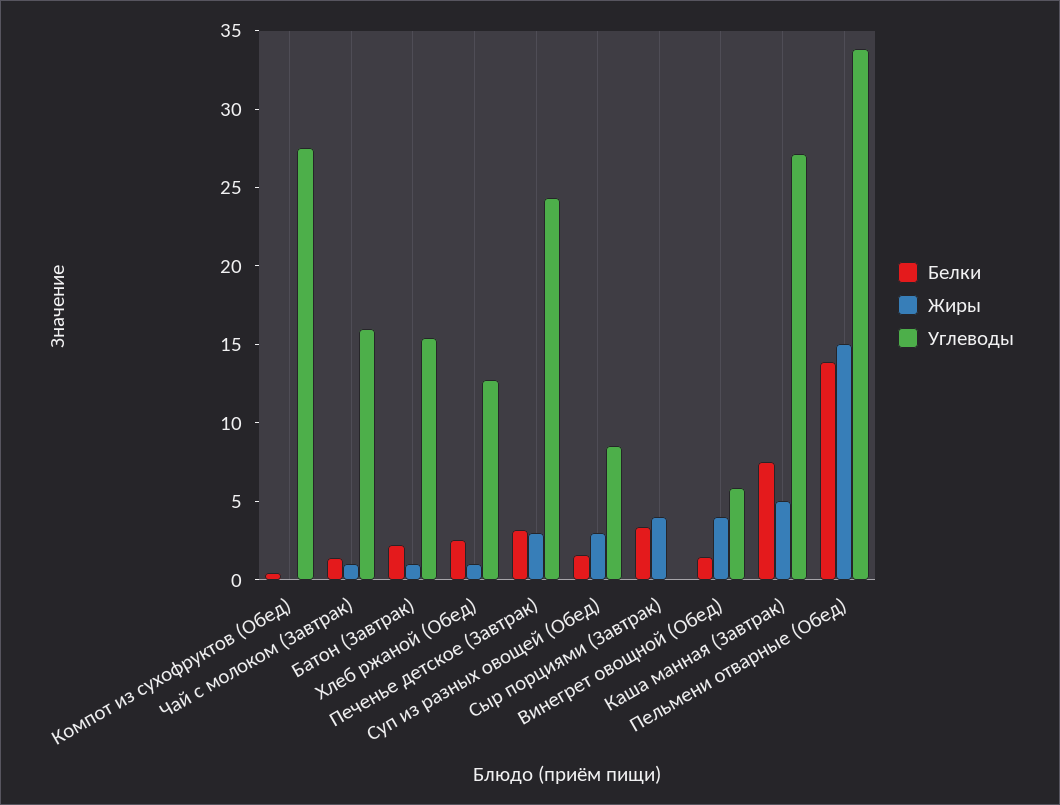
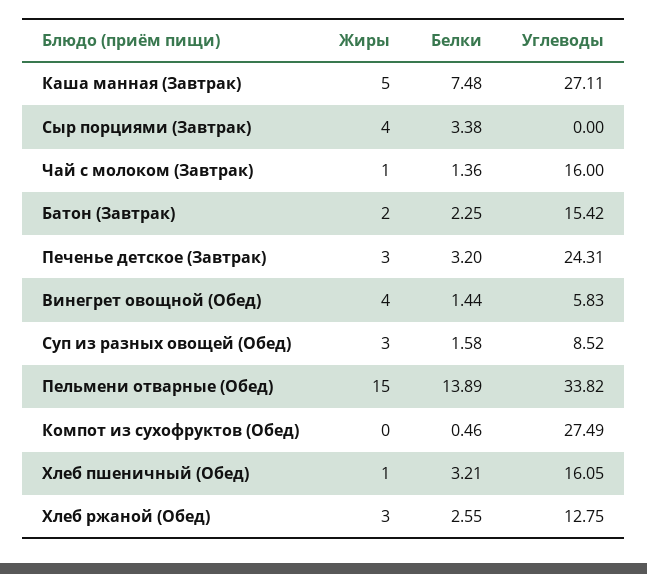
Жиры, Батон (Завтрак): 1 -> 2
Жиры, Хлеб ржаной (Обед): 1 -> 3
Жиры, Хлеб пшеничный (Обед): none -> 1
Белки, Хлеб пшеничный (Обед): none -> 3.21
Углеводы, Хлеб пшеничный (Обед): none -> 16.05

